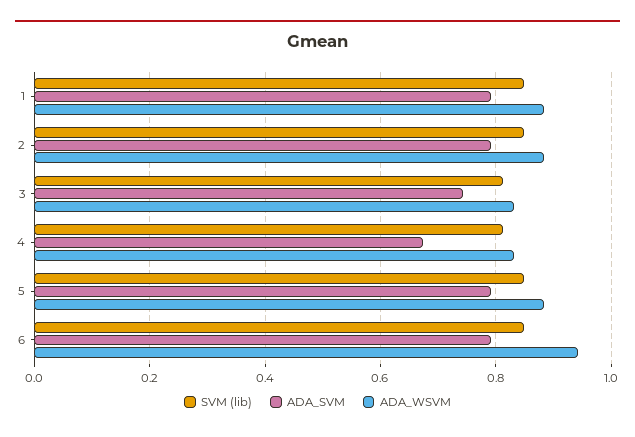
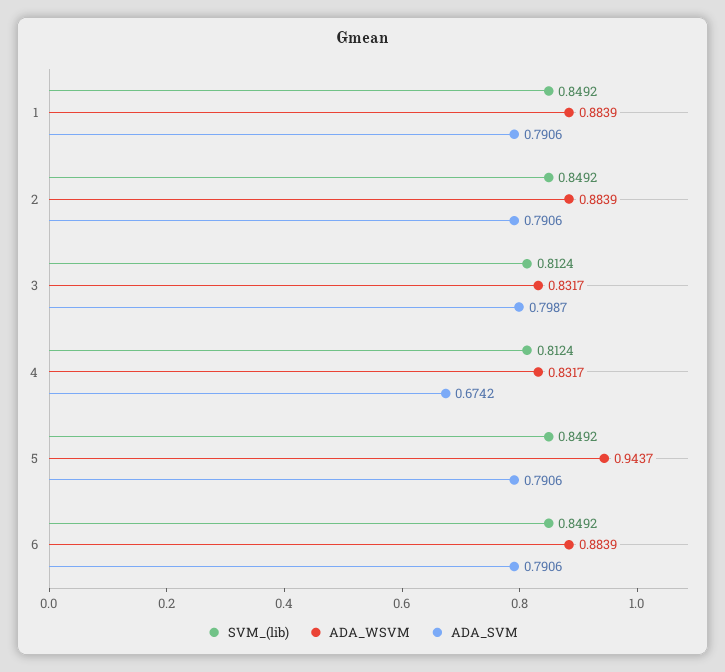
ADA_SVM, 3: 0.74 -> 0.7987
ADA_WSVM, 5: 0.88 -> 0.9437
ADA_WSVM, 6: 0.94 -> 0.8839

